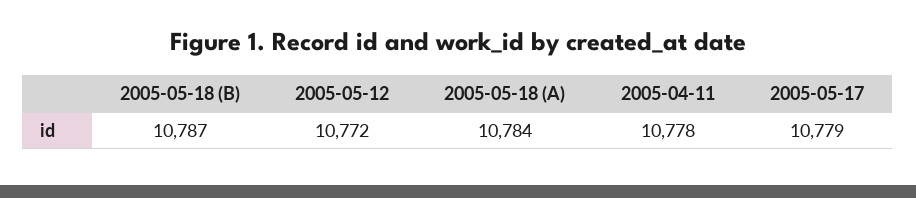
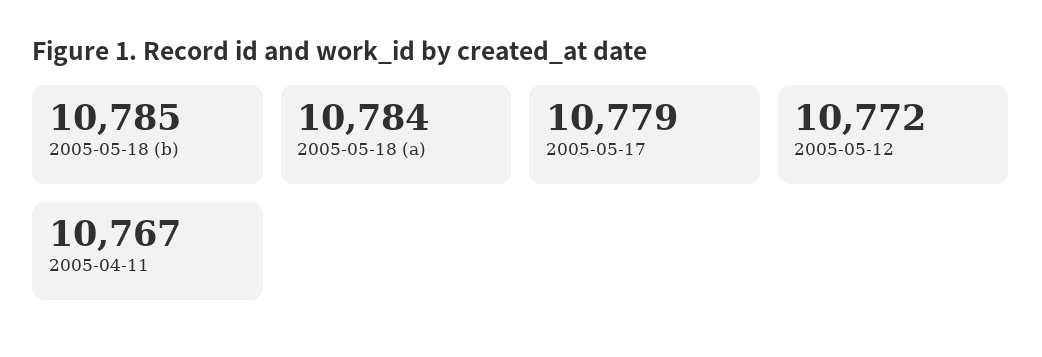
2005-05-18 (B): 10787 -> 10785
2005-04-11: 10778 -> 10767

